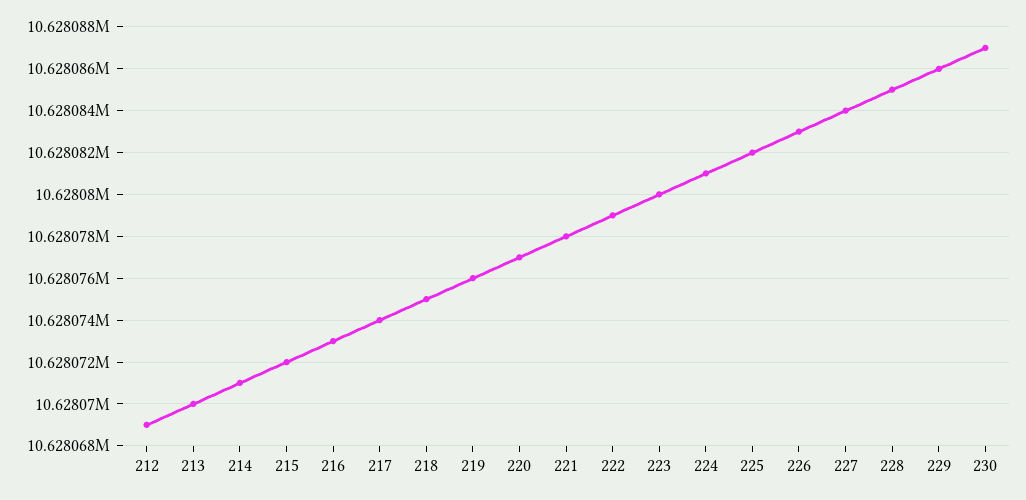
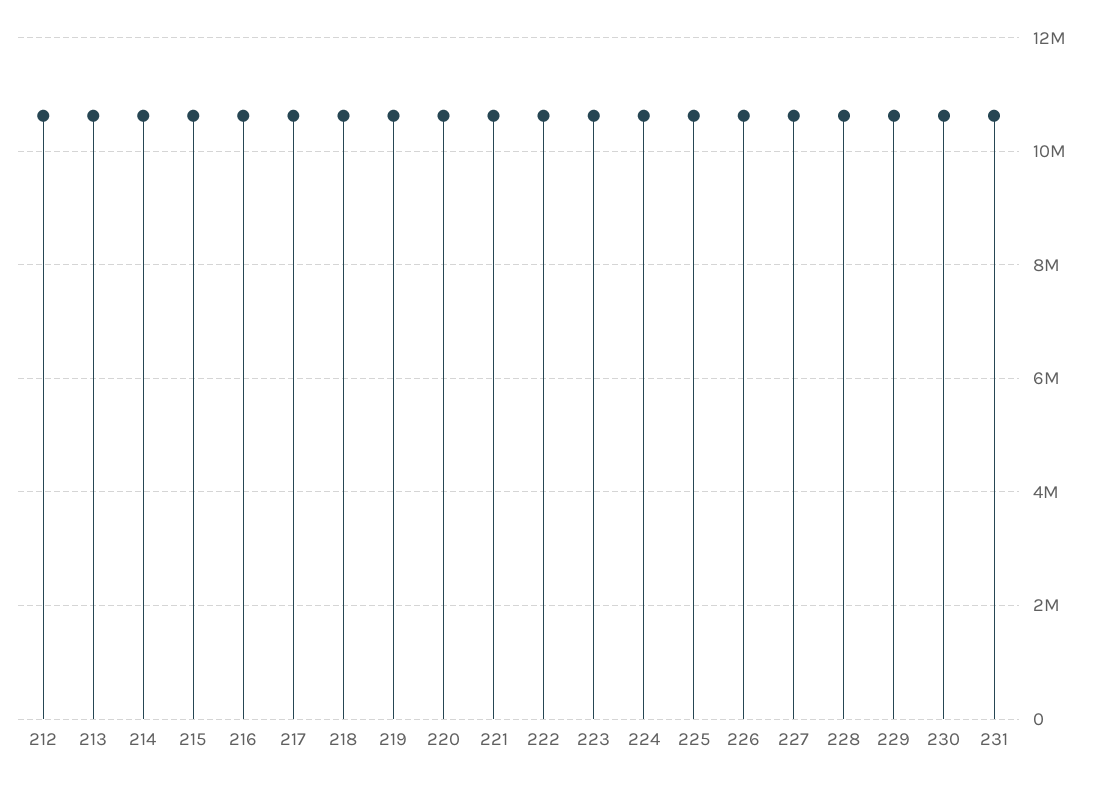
231: none -> 10600000

